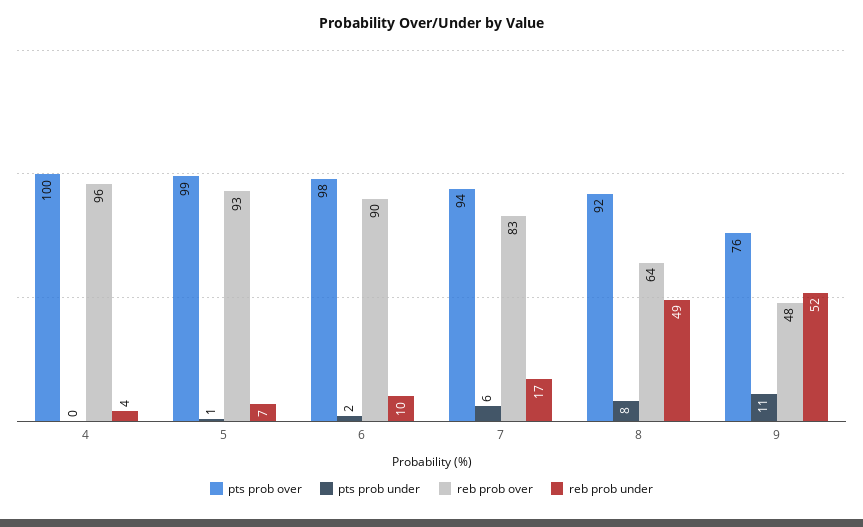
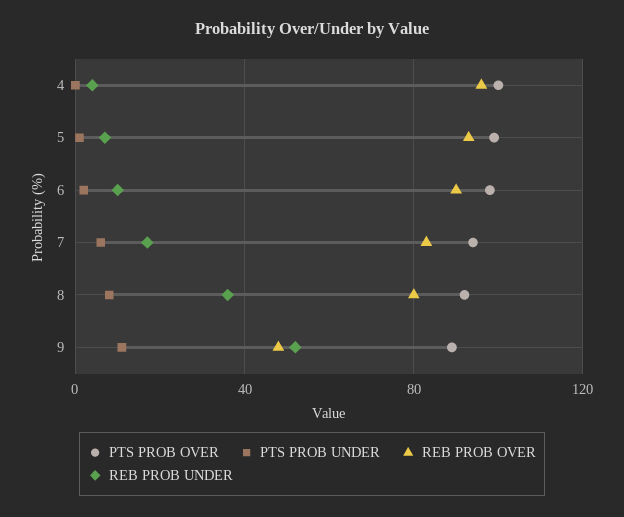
reb prob over, 8: 64 -> 80
reb prob under, 8: 49 -> 35
pts prob over, 9: 76 -> 90

